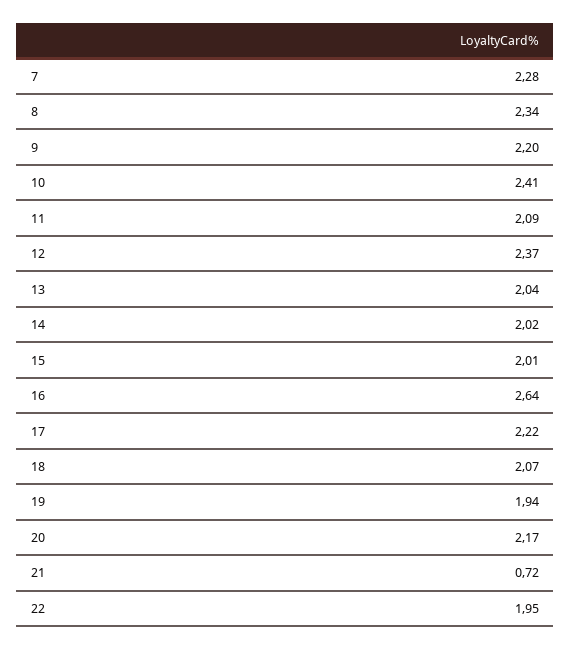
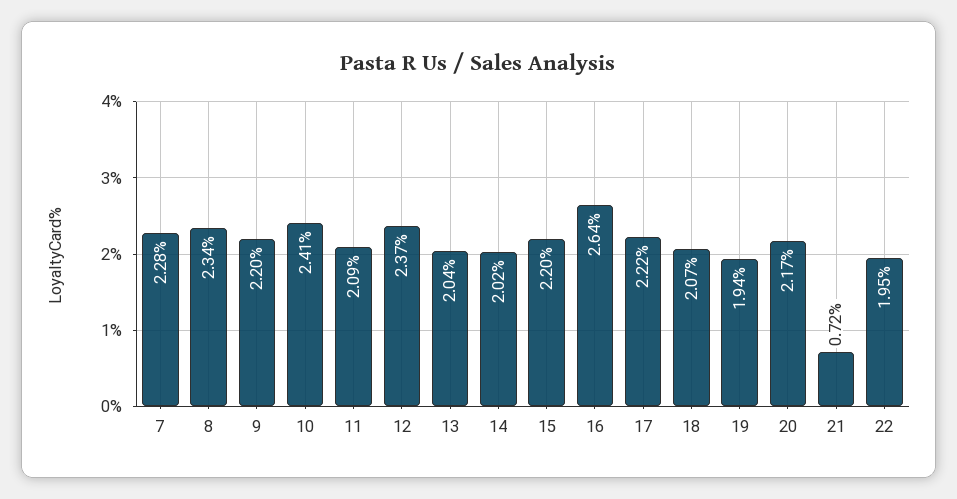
15: 2.01 -> 2.2

